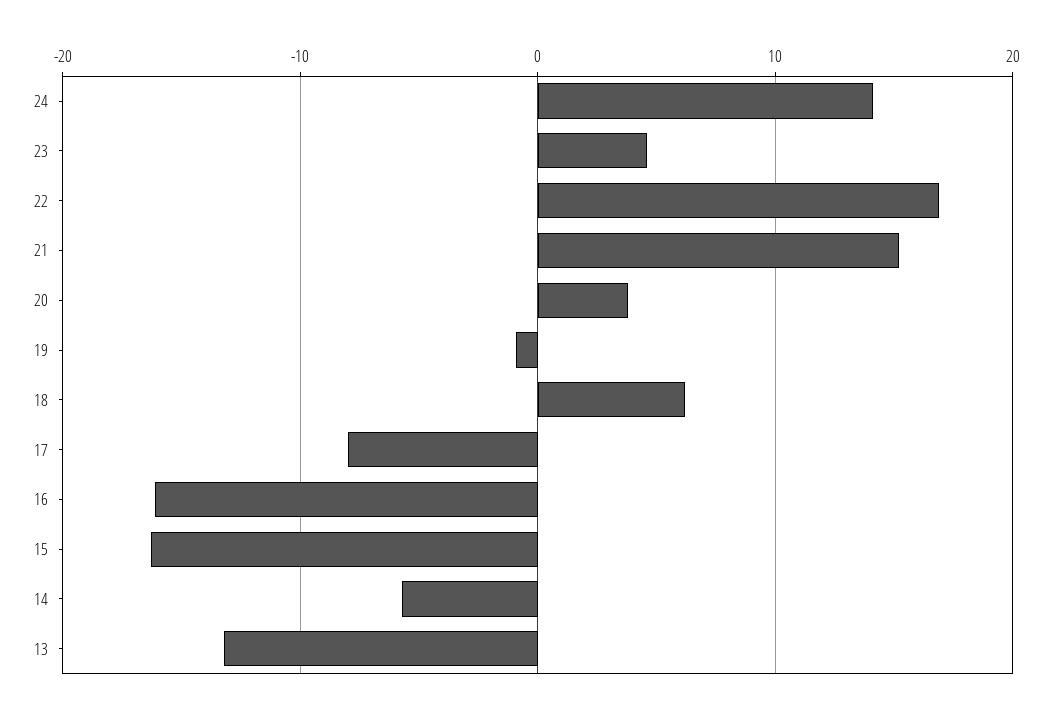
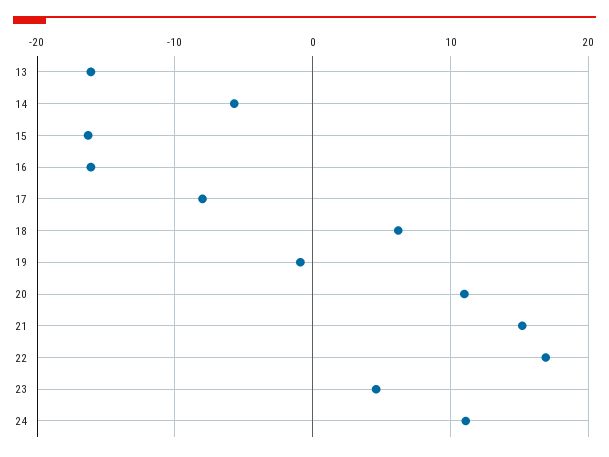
24: 14 -> 11
20: 4 -> 11
13: -13 -> -16

